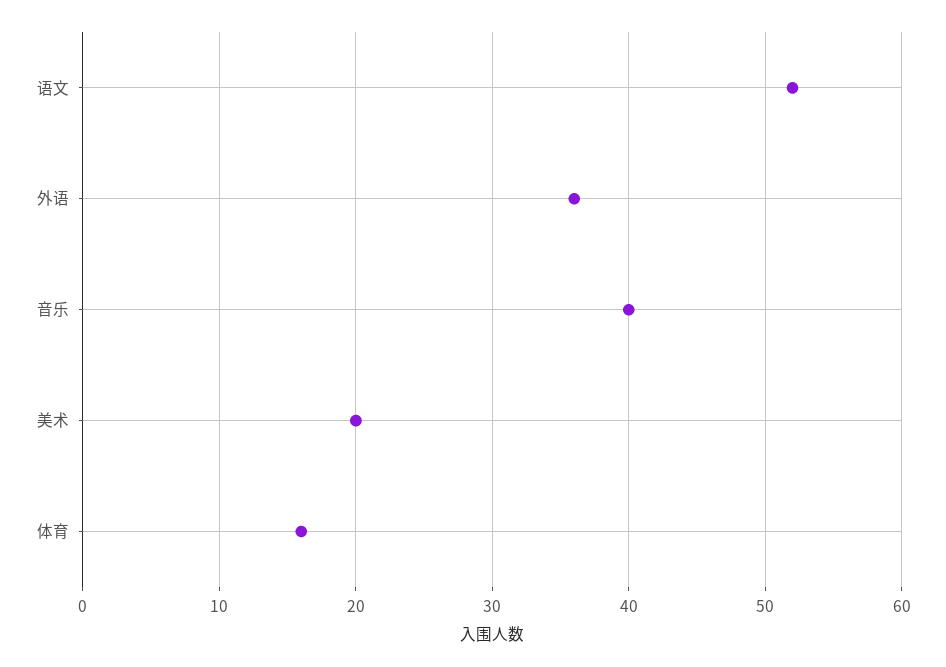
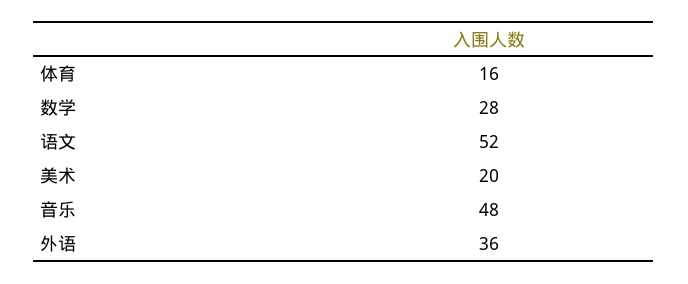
音乐: 40 -> 48
数学: none -> 28

